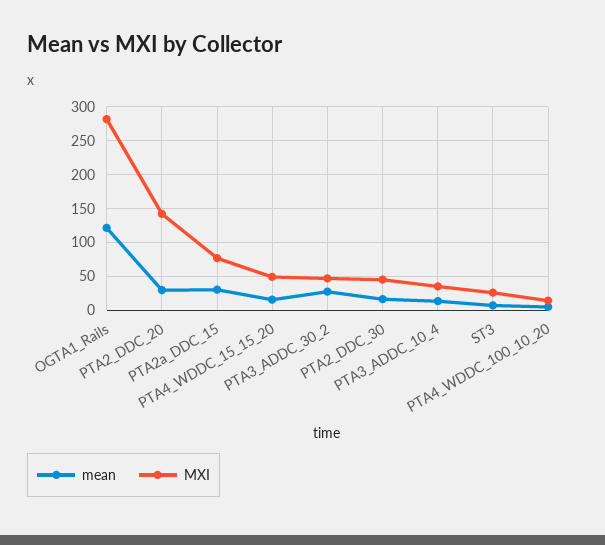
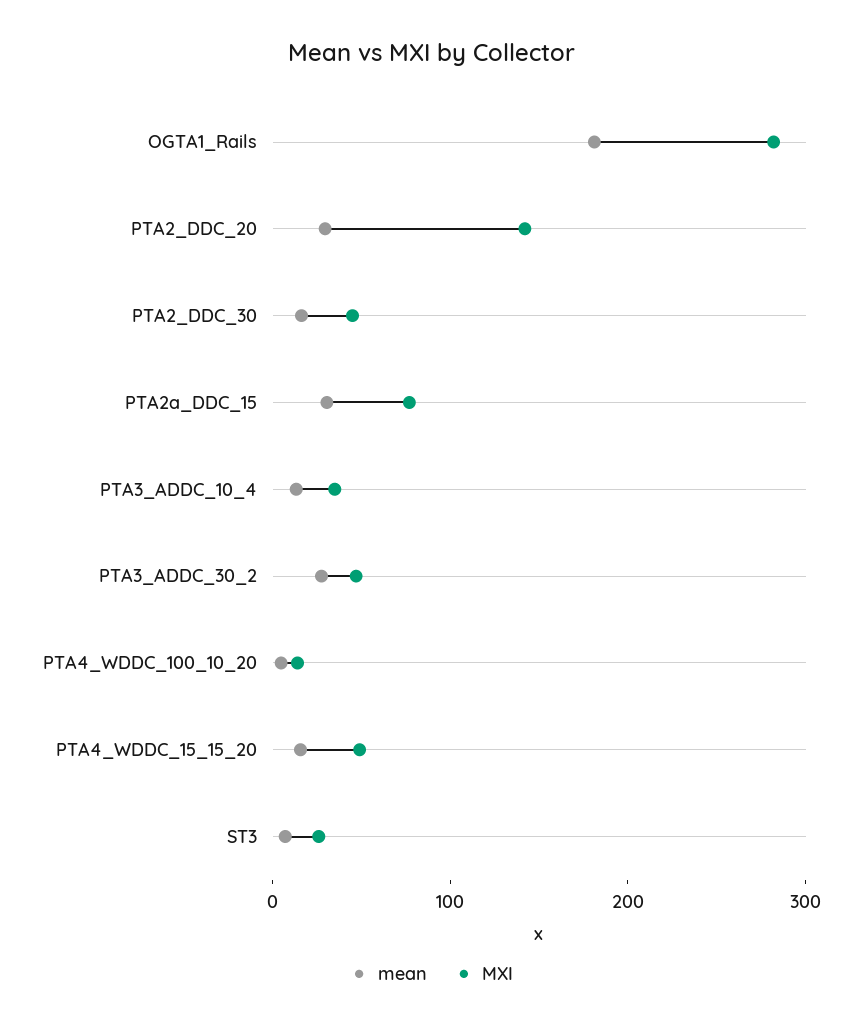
mean, OGTA1_Rails: 120 -> 180

